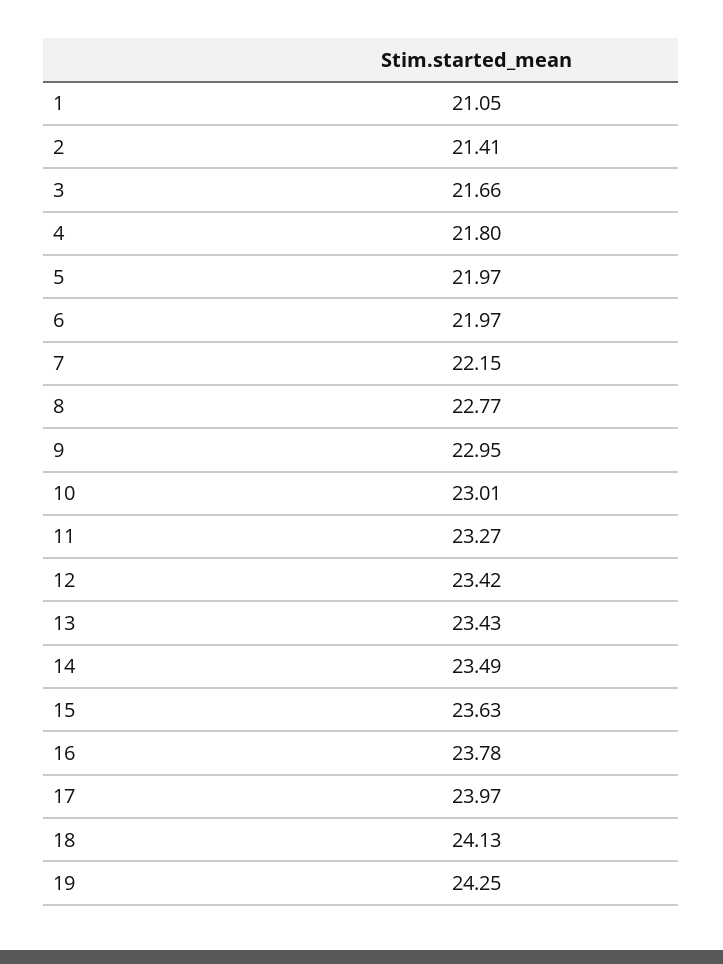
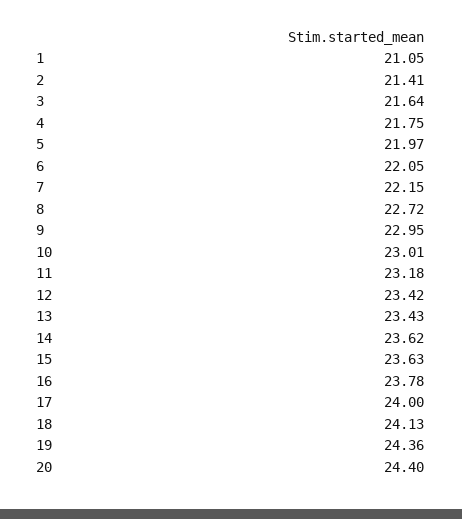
3: 21.66 -> 21.64
4: 21.8 -> 21.75
6: 21.97 -> 22.05
8: 22.77 -> 22.72
11: 23.27 -> 23.18
14: 23.49 -> 23.62
17: 23.97 -> 24
19: 24.25 -> 24.36
20: none -> 24.4

